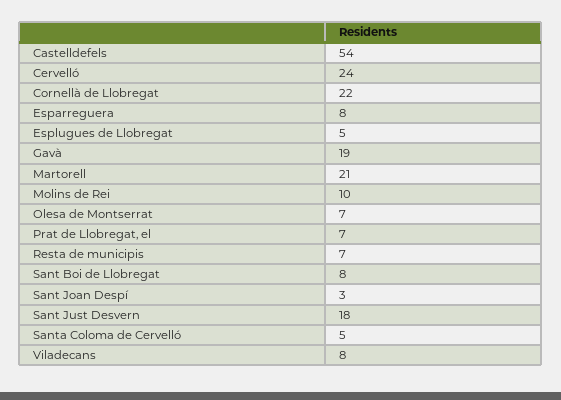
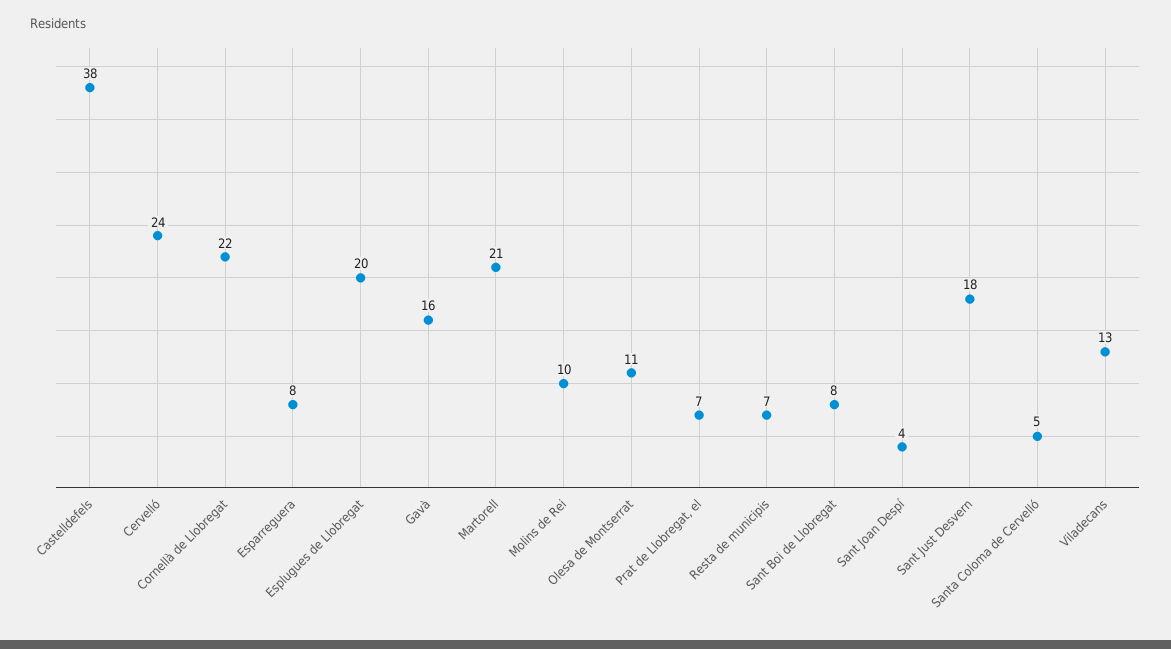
Castelldefels: 54 -> 38
Esplugues de Llobregat: 5 -> 20
Gavà: 19 -> 16
Olesa de Montserrat: 7 -> 11
Sant Joan Despí: 3 -> 4
Viladecans: 8 -> 13

